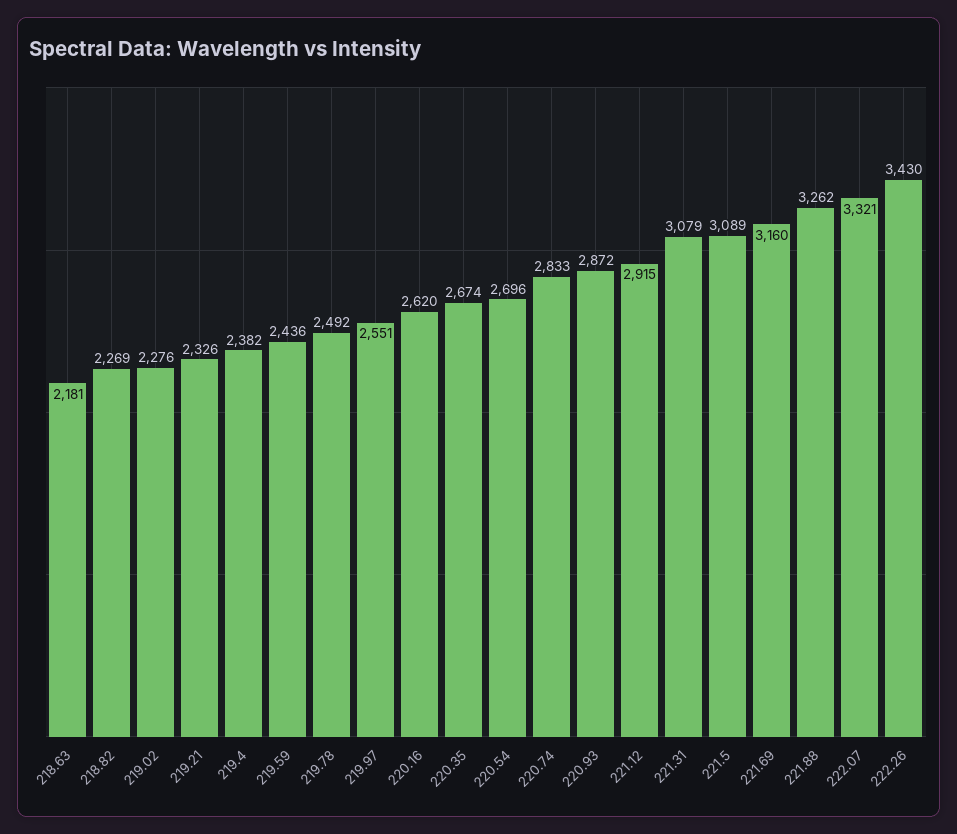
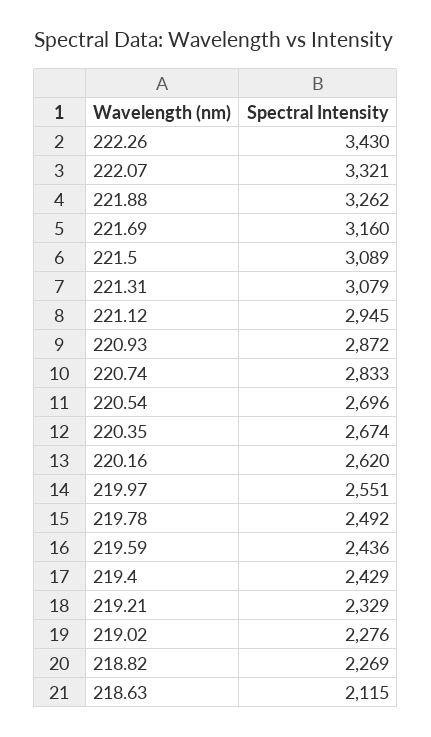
218.63: 2181 -> 2115
219.21: 2326 -> 2329
219.4: 2382 -> 2429
221.12: 2915 -> 2945

